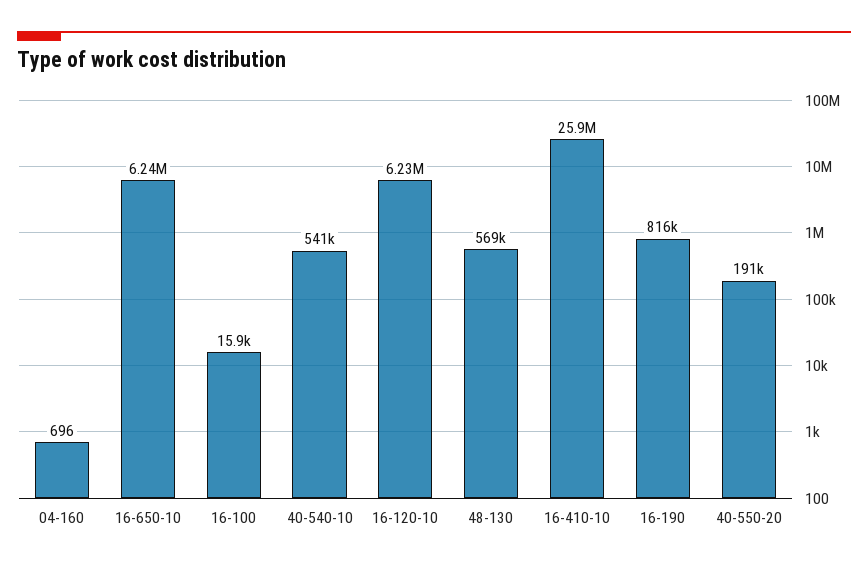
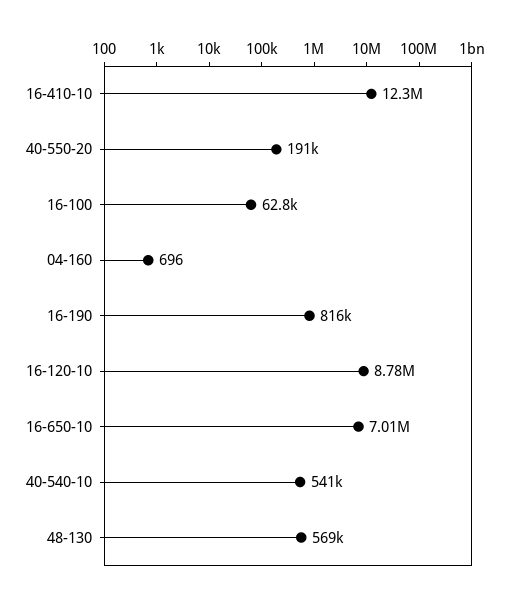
16-650-10: 6240000 -> 7010000
16-100: 15900 -> 62800
16-120-10: 6230000 -> 8780000
16-410-10: 25900000 -> 12300000

